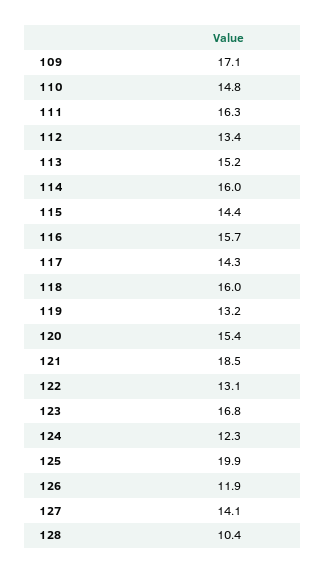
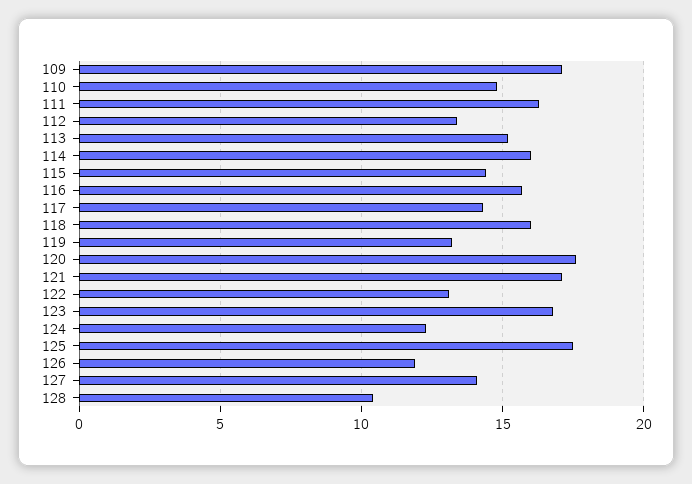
120: 15.4 -> 17.5
121: 18.5 -> 17
125: 19.9 -> 17.5

